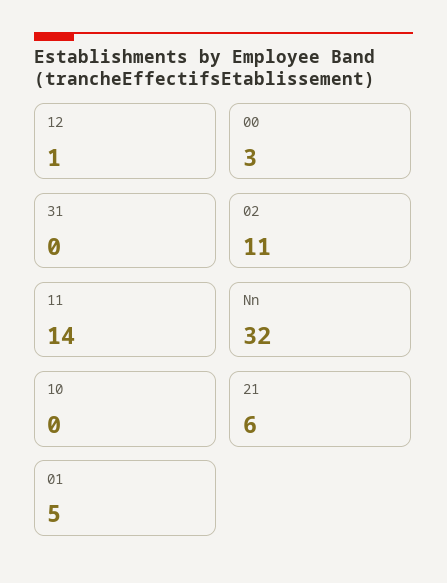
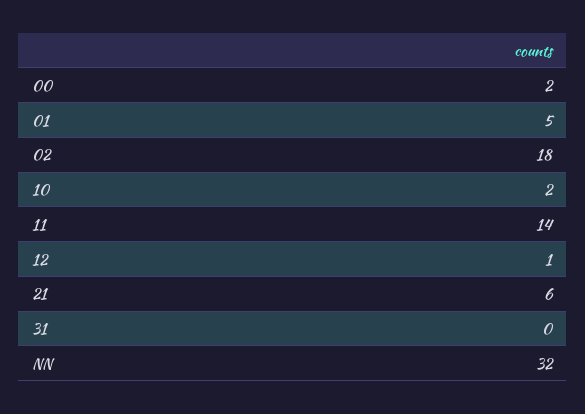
00: 3 -> 2
02: 11 -> 18
10: 0 -> 2

